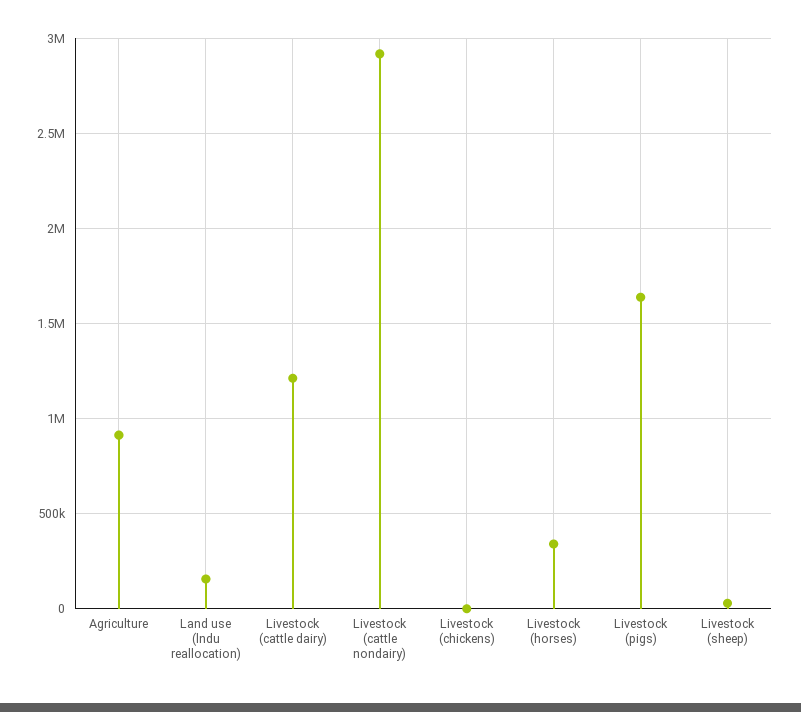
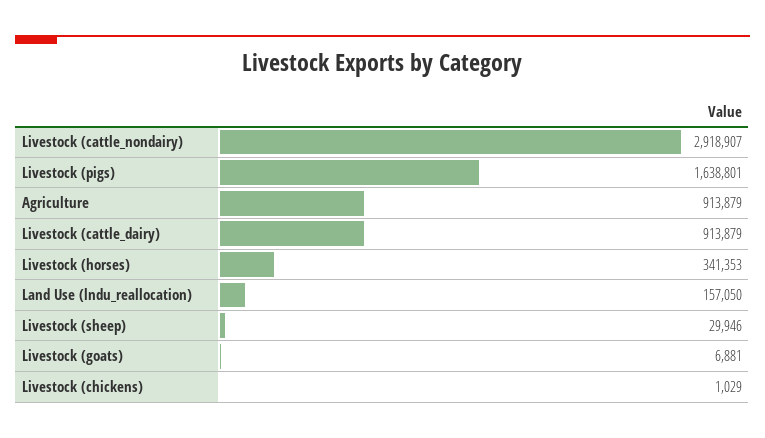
Livestock (cattle dairy): 1200000 -> 913879
Livestock (goats): none -> 6881

